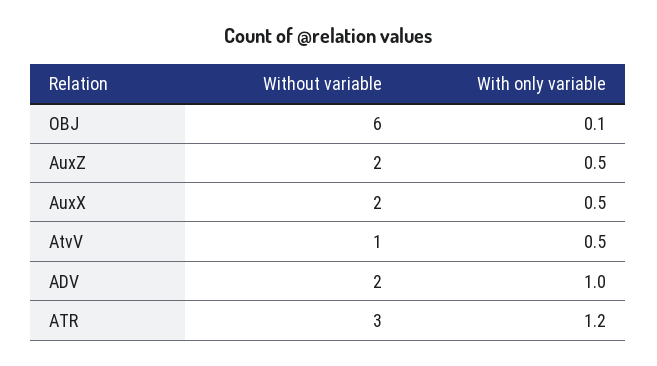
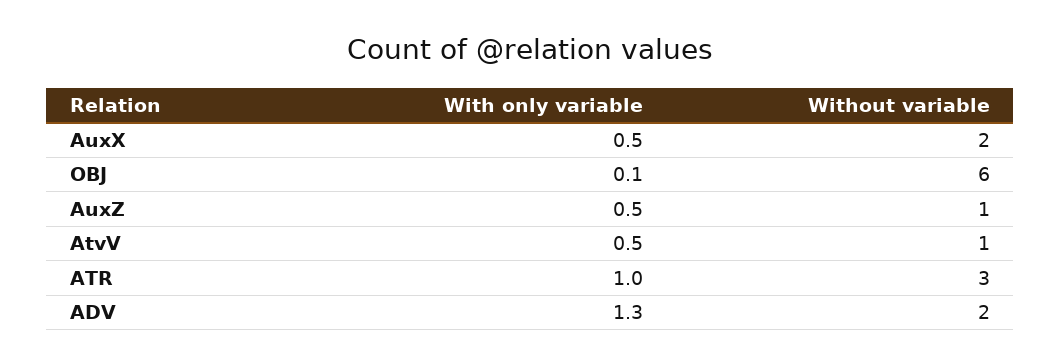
Without variable, AuxZ: 2 -> 1
With only variable, ADV: 1 -> 1.3
With only variable, ATR: 1.2 -> 1

